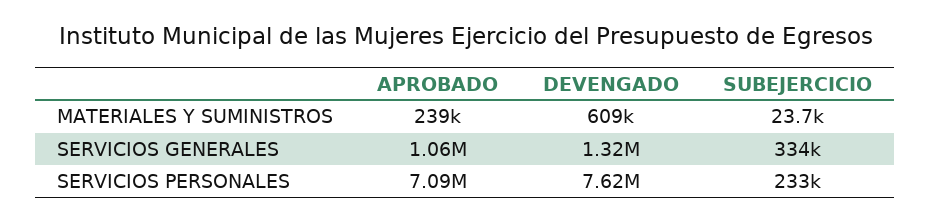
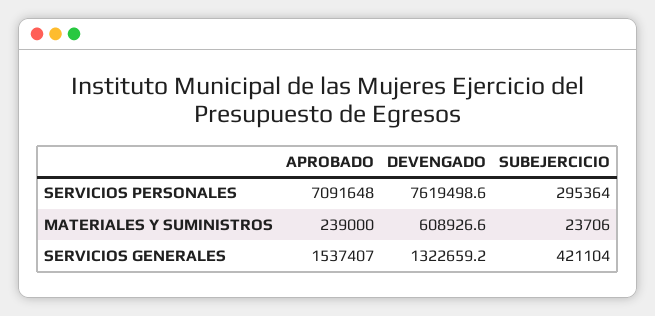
APROBADO, SERVICIOS GENERALES: 1060000 -> 1537407
SUBEJERCICIO, SERVICIOS GENERALES: 334000 -> 421104
SUBEJERCICIO, SERVICIOS PERSONALES: 233000 -> 295364

